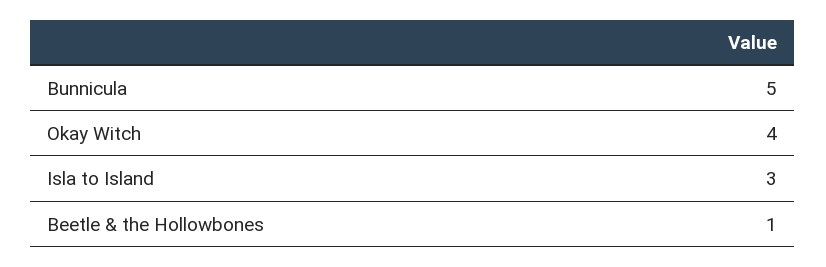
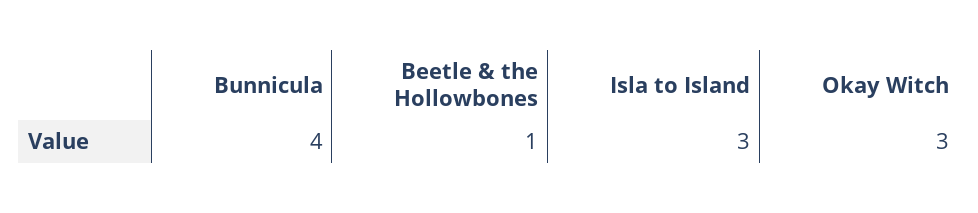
Bunnicula: 5 -> 4
Okay Witch: 4 -> 3

